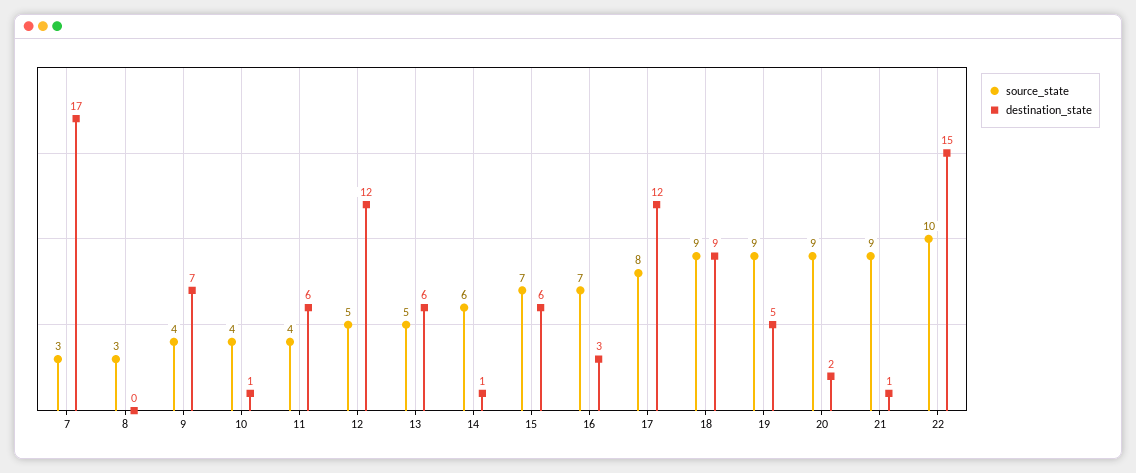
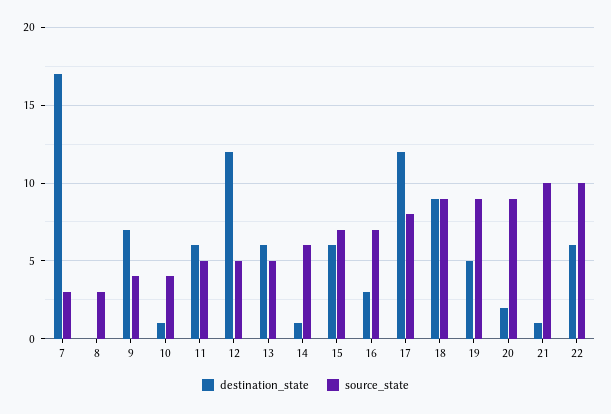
source_state, 11: 4 -> 5
source_state, 21: 9 -> 10
destination_state, 22: 15 -> 6

